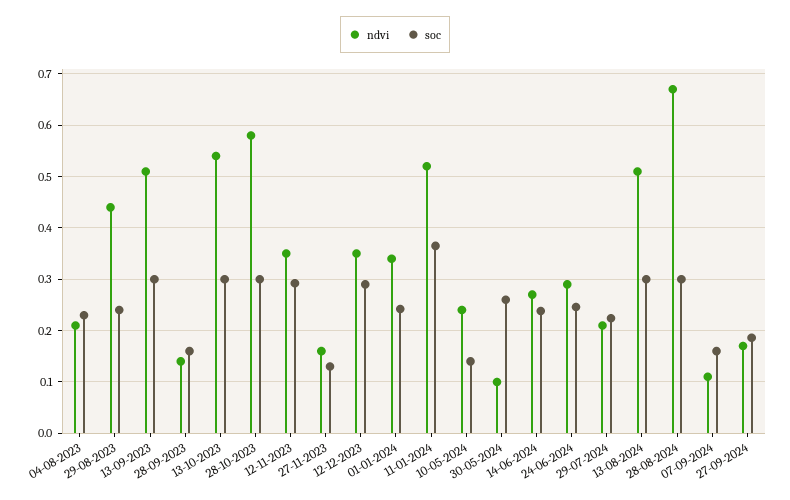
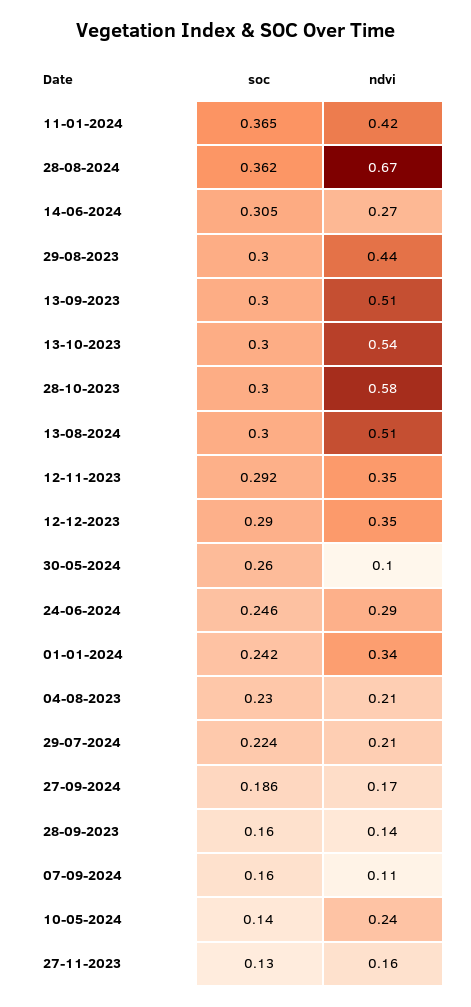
soc, 29-08-2023: 0.24 -> 0.3
ndvi, 11-01-2024: 0.52 -> 0.42
soc, 14-06-2024: 0.24 -> 0.305
soc, 28-08-2024: 0.3 -> 0.362

